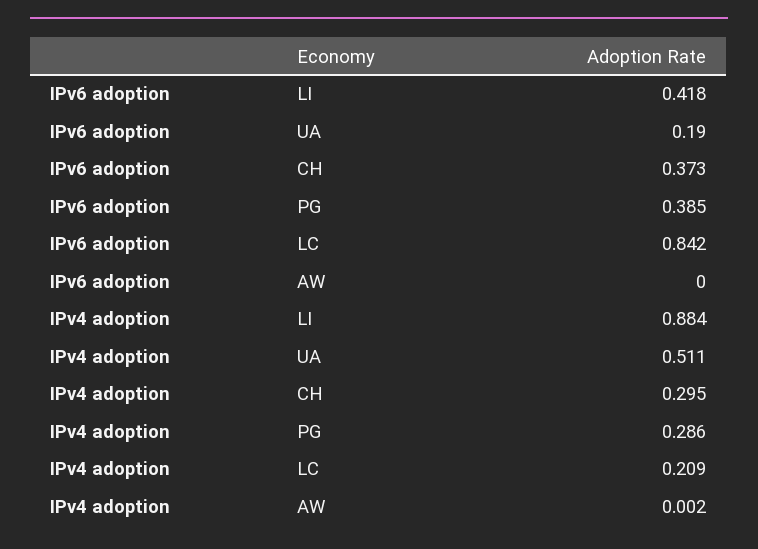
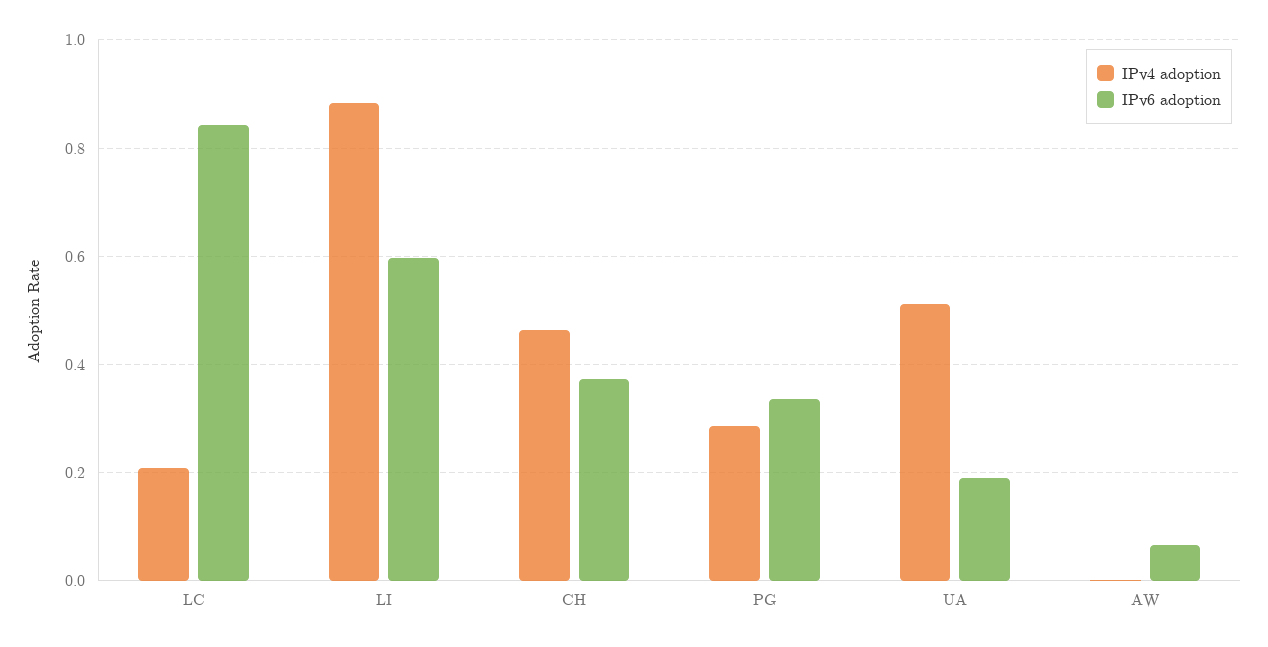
IPv6 adoption, LI: 0.418 -> 0.6
IPv6 adoption, PG: 0.385 -> 0.34
IPv6 adoption, AW: 0 -> 0.06
IPv4 adoption, CH: 0.295 -> 0.46

